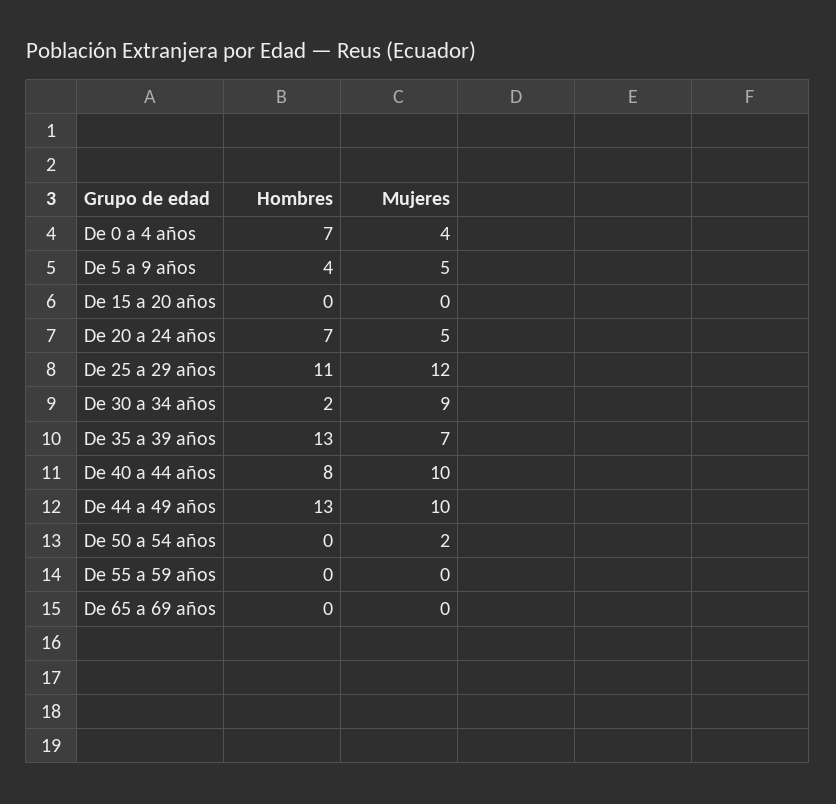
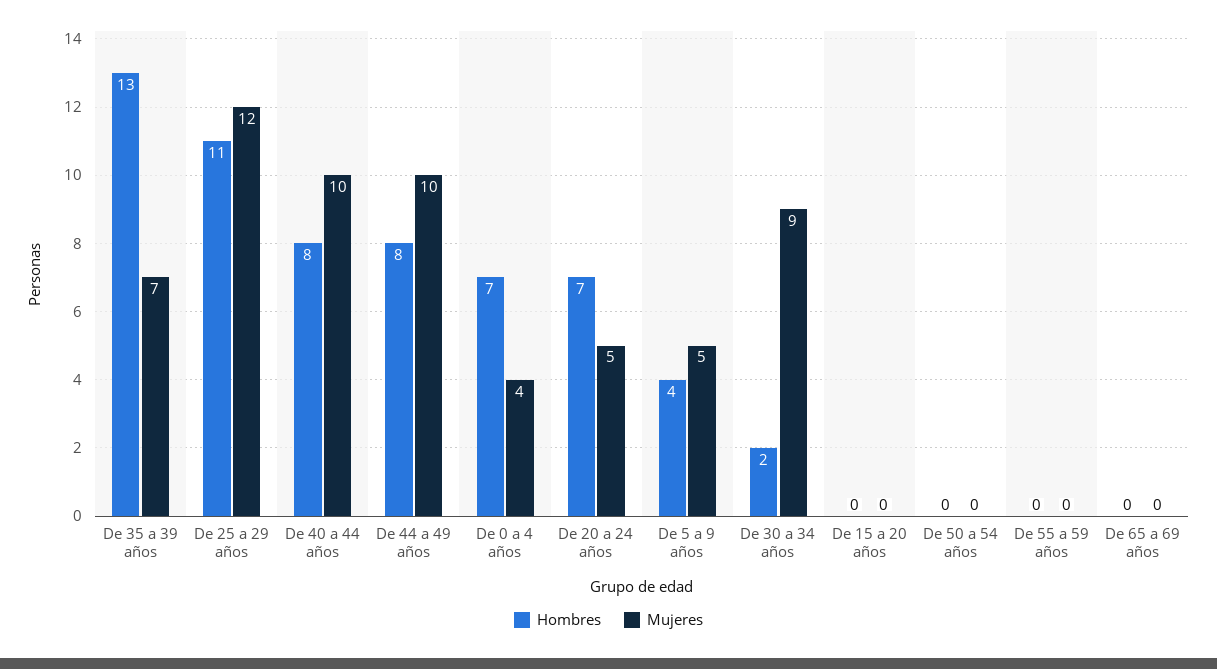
Hombres, De 44 a 49 años: 13 -> 8
Mujeres, De 50 a 54 años: 2 -> 0

